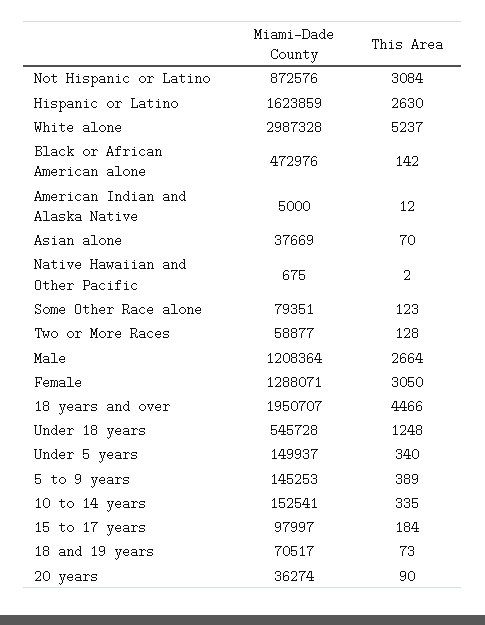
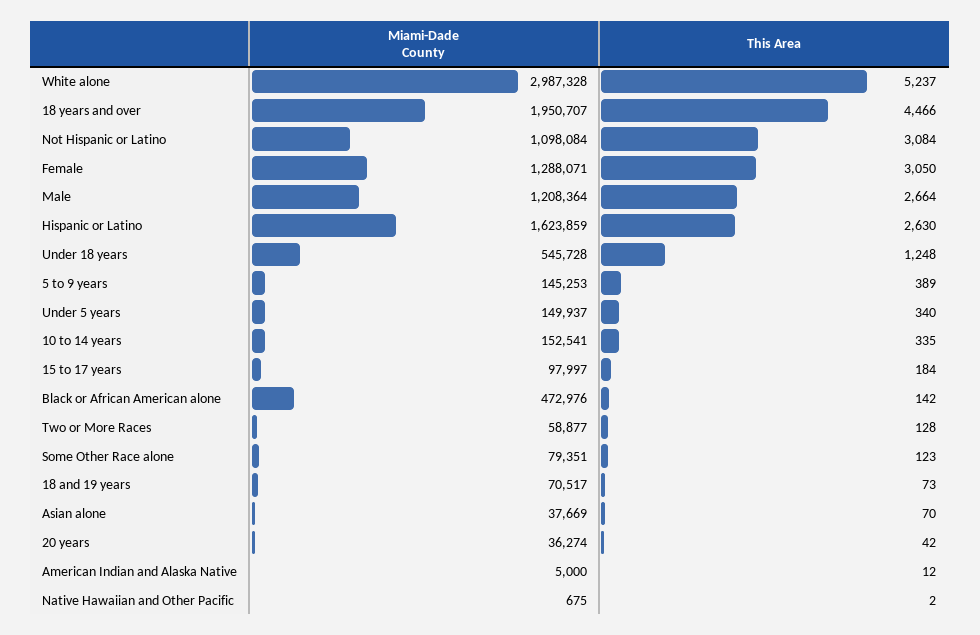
Miami-Dade County, Not Hispanic or Latino: 872576 -> 1098084
This Area, 20 years: 90 -> 42

